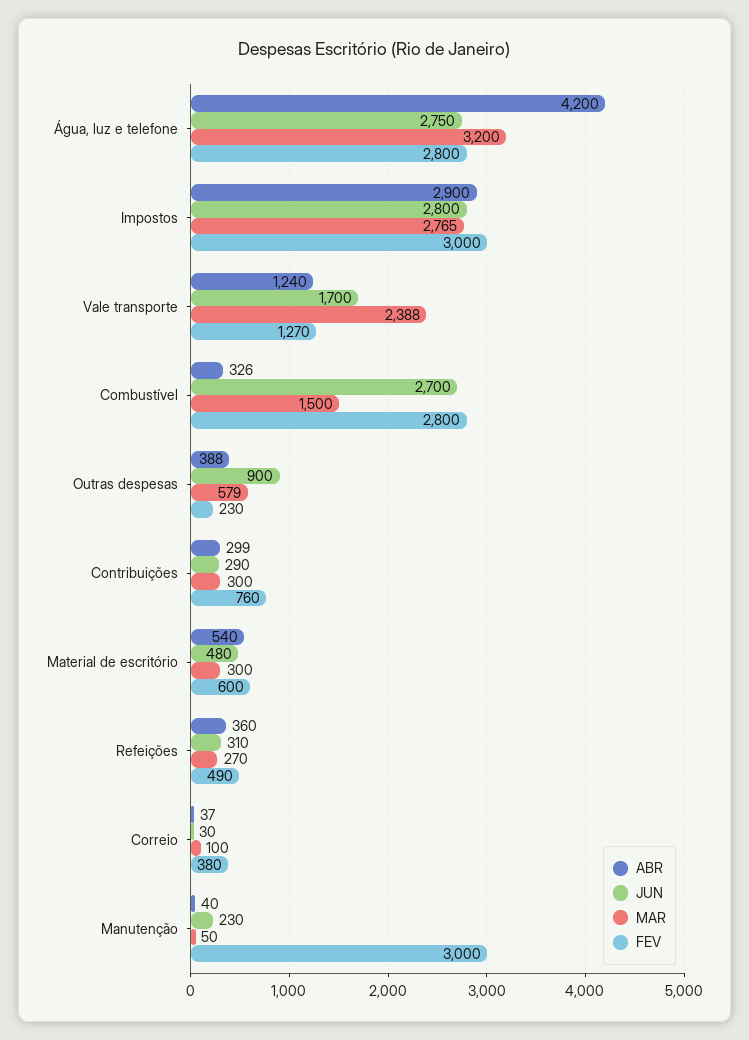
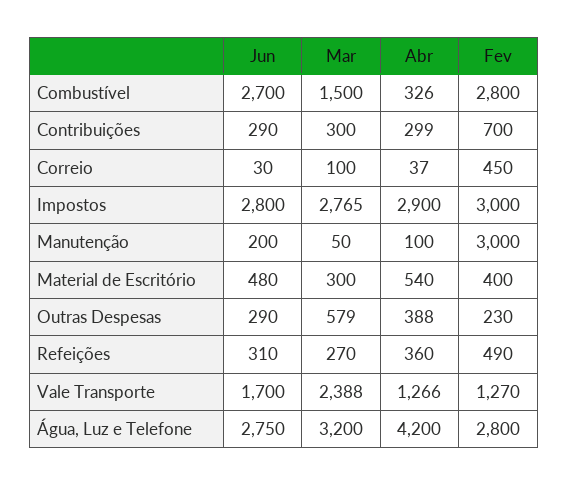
ABR, Vale transporte: 1240 -> 1266
JUN, Outras despesas: 900 -> 290
FEV, Contribuições: 760 -> 700
FEV, Material de escritório: 600 -> 400
FEV, Correio: 380 -> 450
ABR, Manutenção: 40 -> 100
JUN, Manutenção: 230 -> 200

